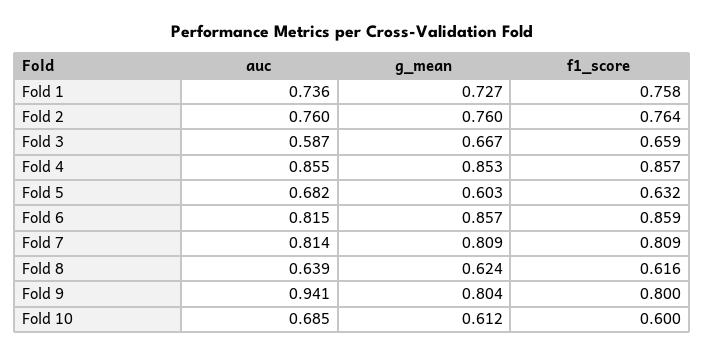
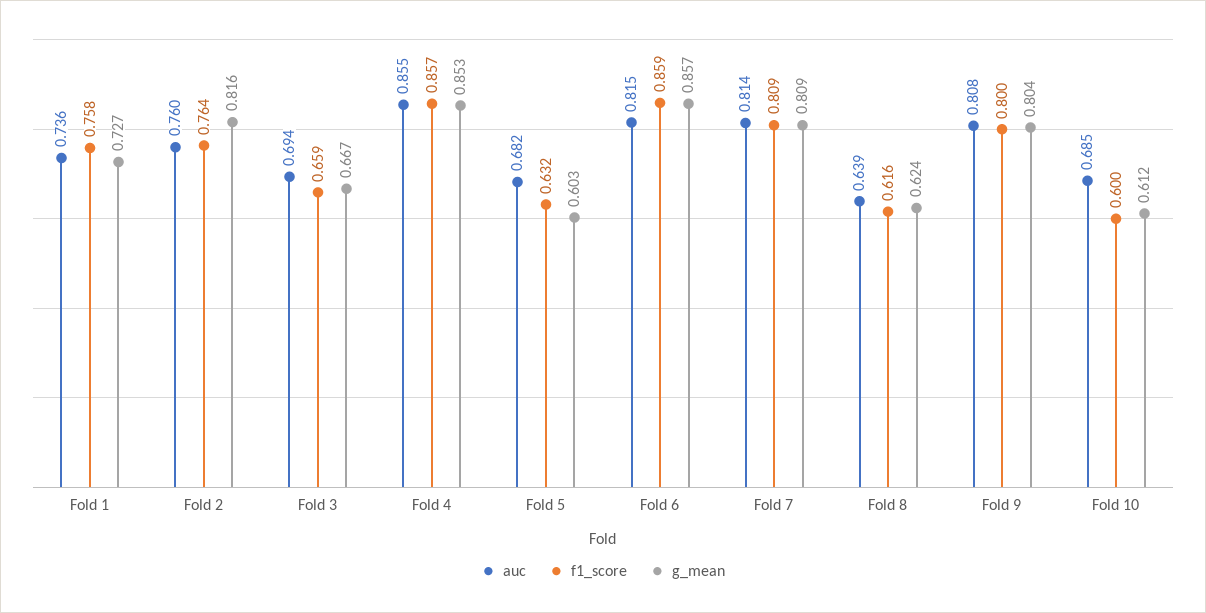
g_mean, Fold 2: 0.76 -> 0.816
auc, Fold 3: 0.587 -> 0.694
auc, Fold 9: 0.941 -> 0.808

